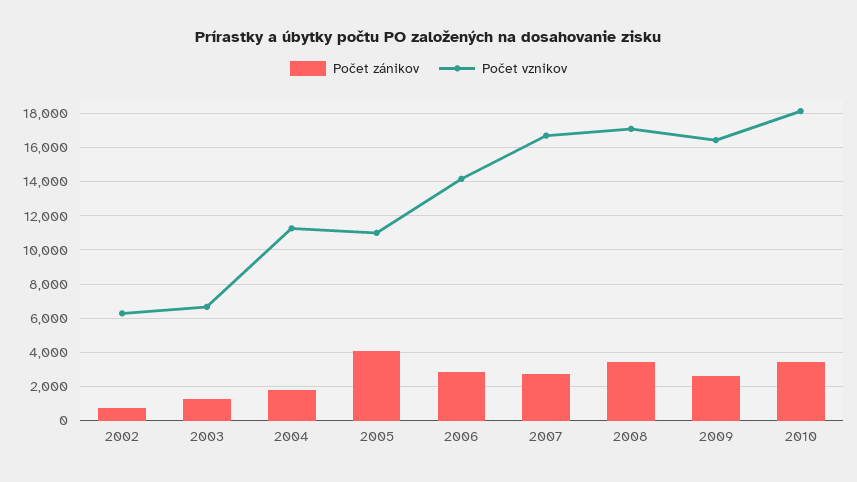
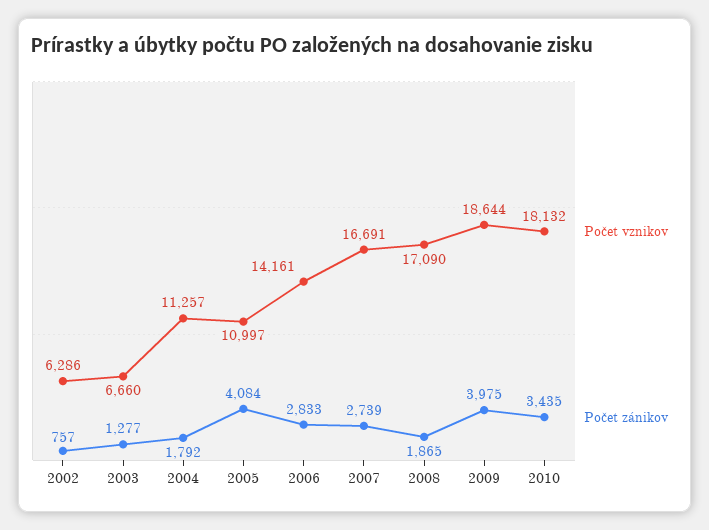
Počet zánikov, 2008: 3500 -> 1865
Počet zánikov, 2009: 2500 -> 3975
Počet vznikov, 2009: 16500 -> 18644

